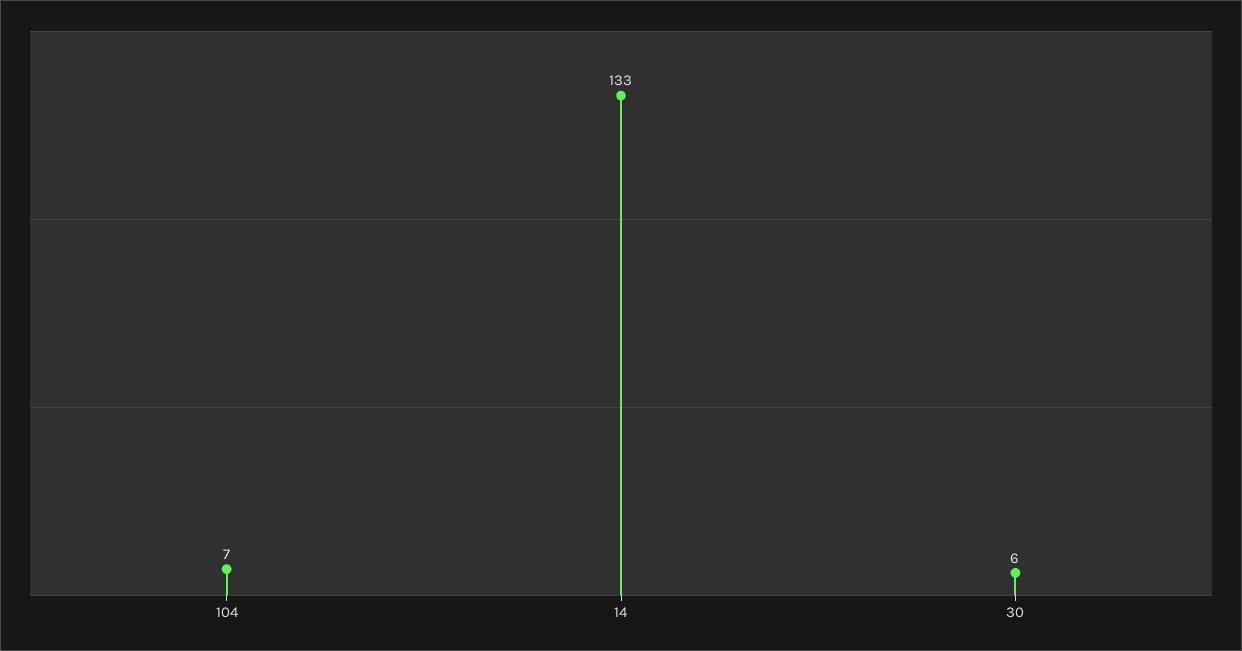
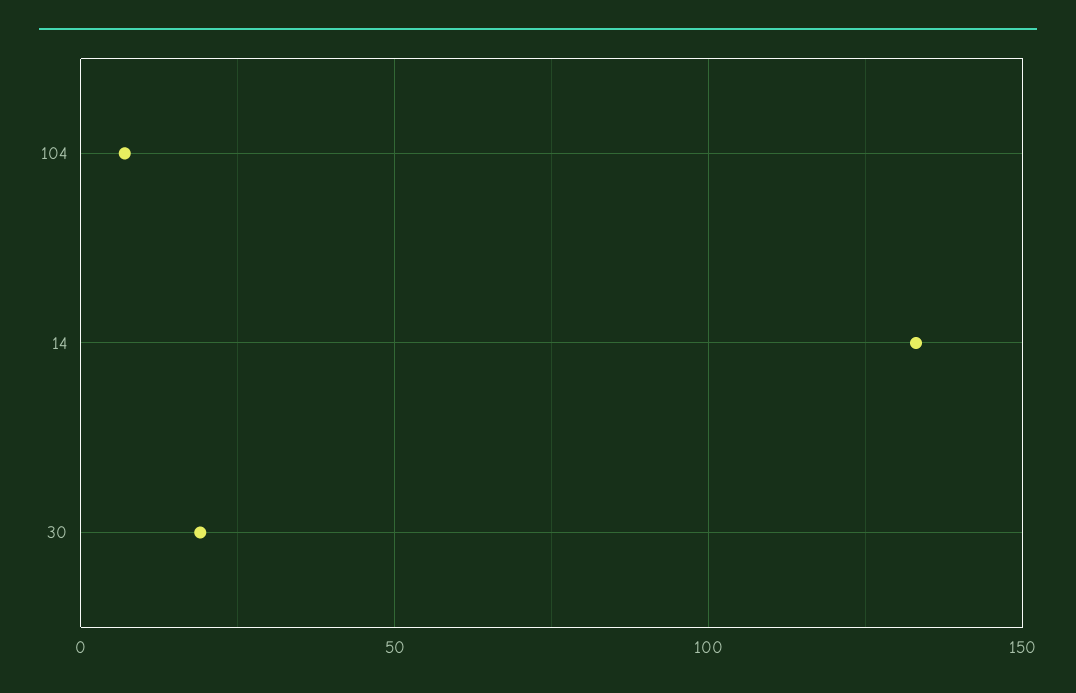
30: 6 -> 20

